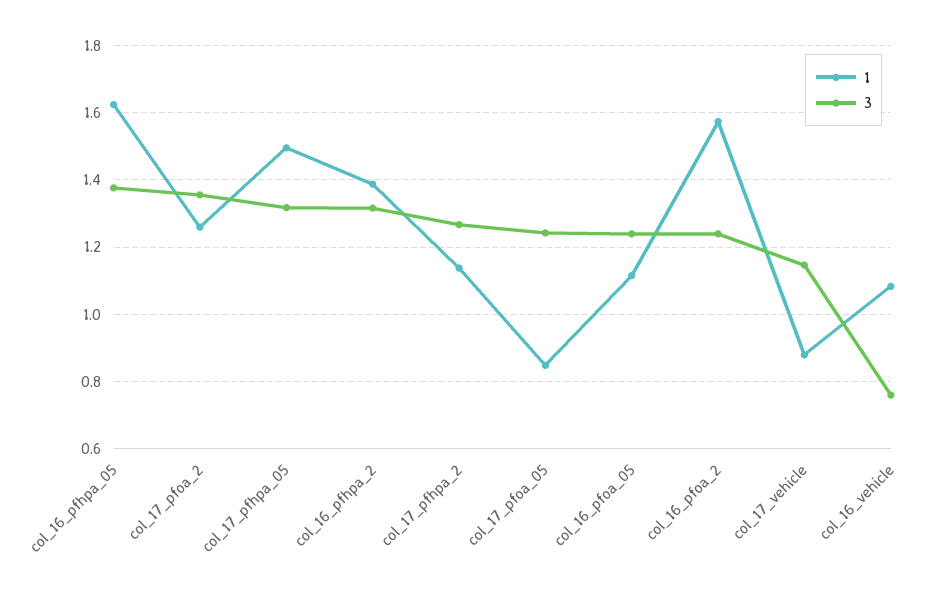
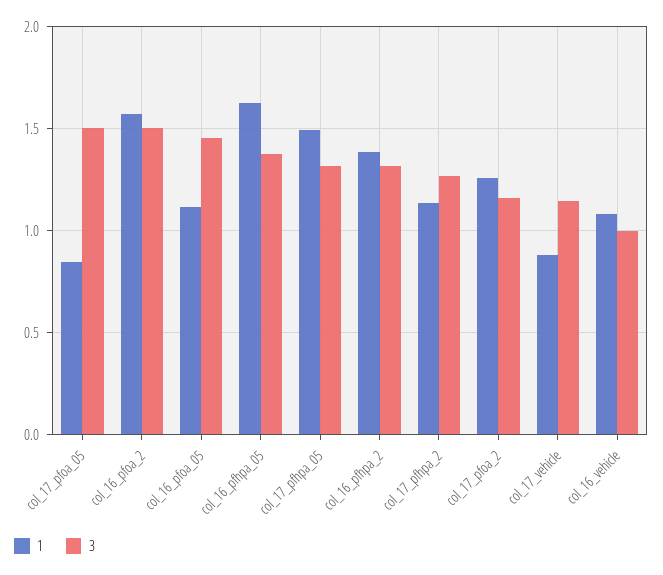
3, col_17_pfoa_2: 1.36 -> 1.15
3, col_17_pfoa_05: 1.24 -> 1.5
3, col_16_pfoa_05: 1.24 -> 1.45
3, col_16_pfoa_2: 1.24 -> 1.5
3, col_16_vehicle: 0.76 -> 1

